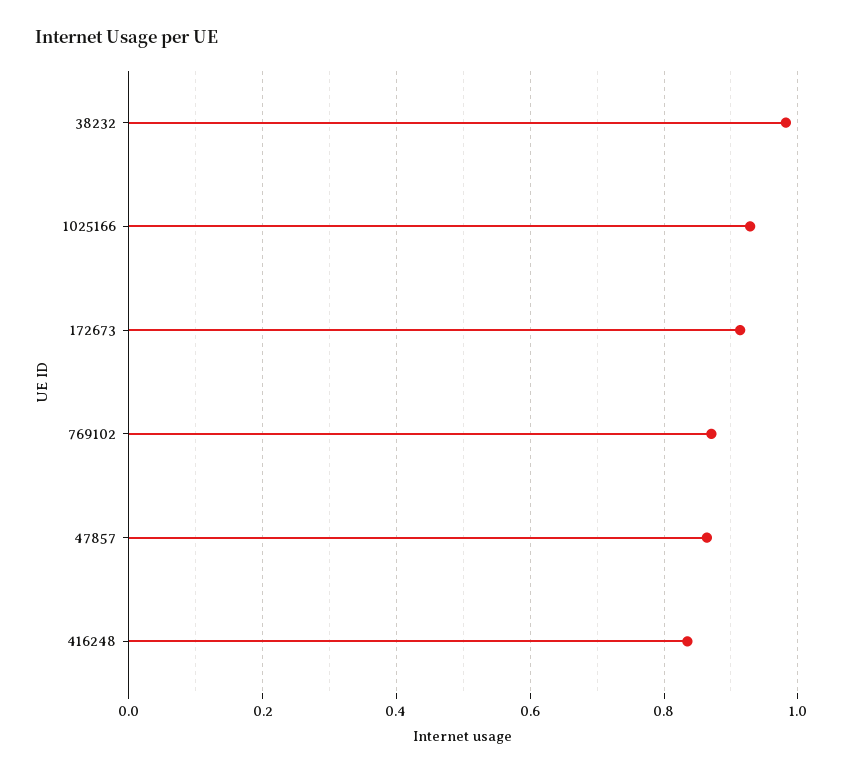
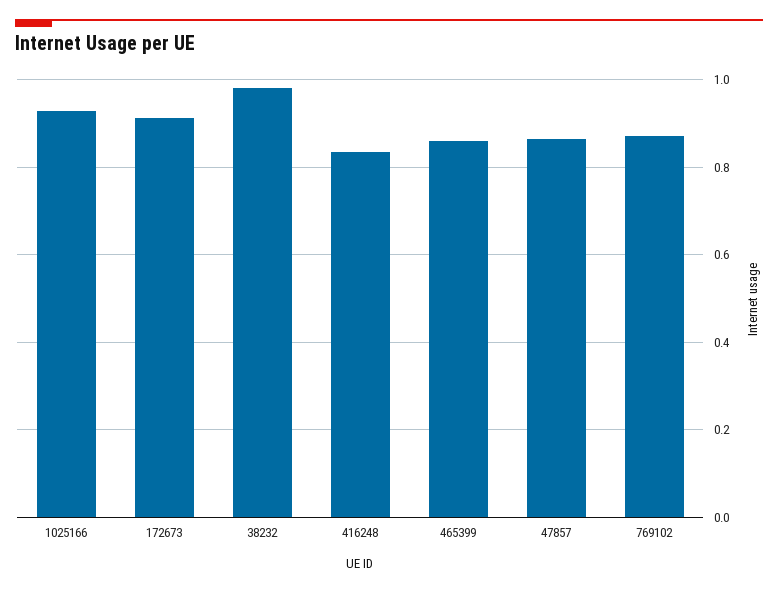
465399: none -> 0.86

